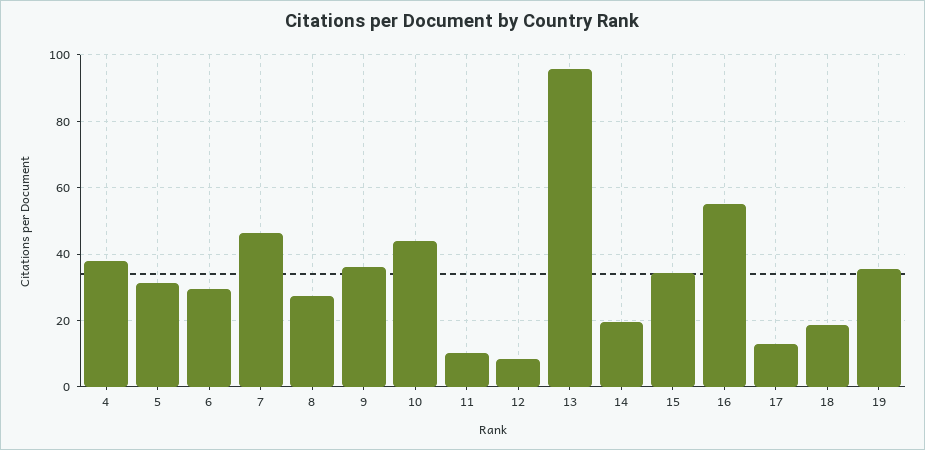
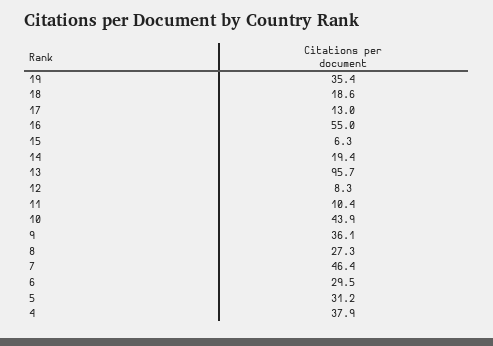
15: 34 -> 6.3

